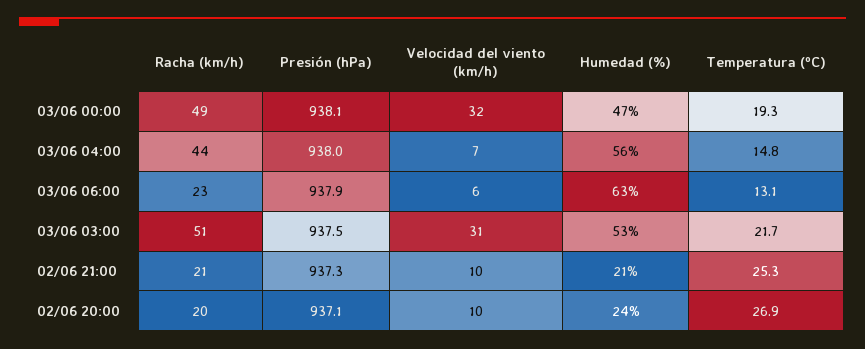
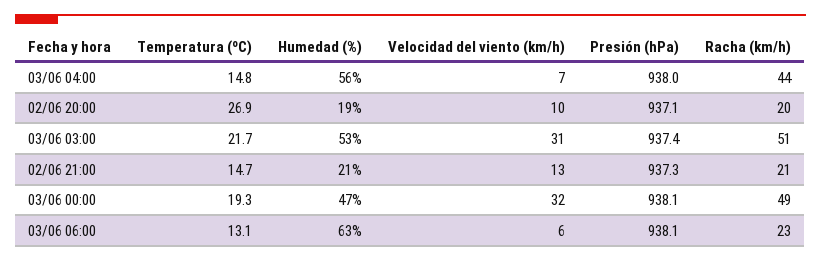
Presión (hPa), 03/06 06:00: 937.9 -> 938.1
Presión (hPa), 03/06 03:00: 937.5 -> 937.4
Velocidad del viento (km/h), 02/06 21:00: 10 -> 13
Temperatura (ºC), 02/06 21:00: 25.3 -> 14.7
Humedad (%), 02/06 20:00: 24 -> 19

